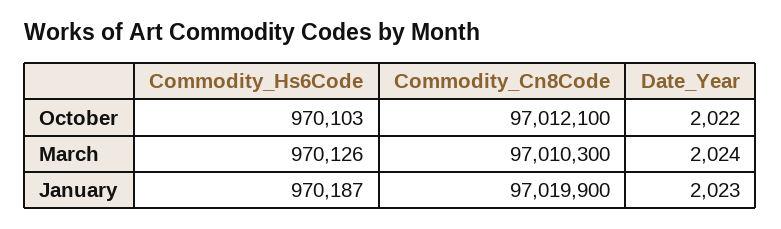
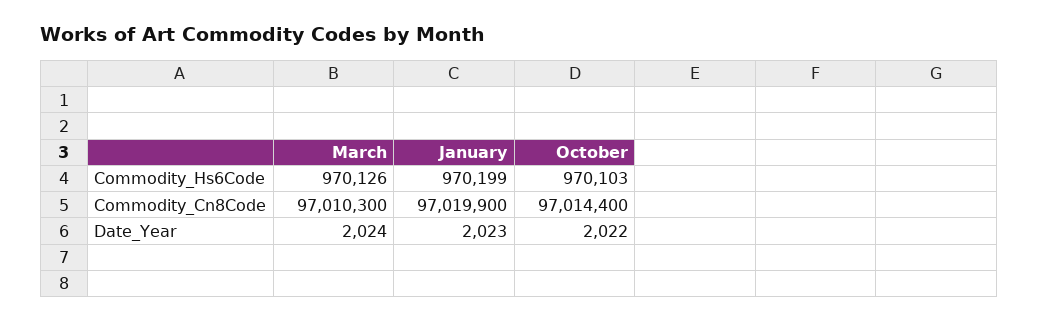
Commodity_Cn8Code, October: 97012100 -> 97014400
Commodity_Hs6Code, January: 970187 -> 970199

